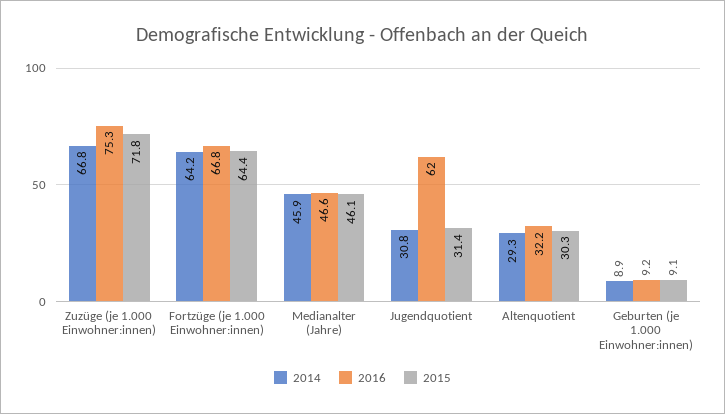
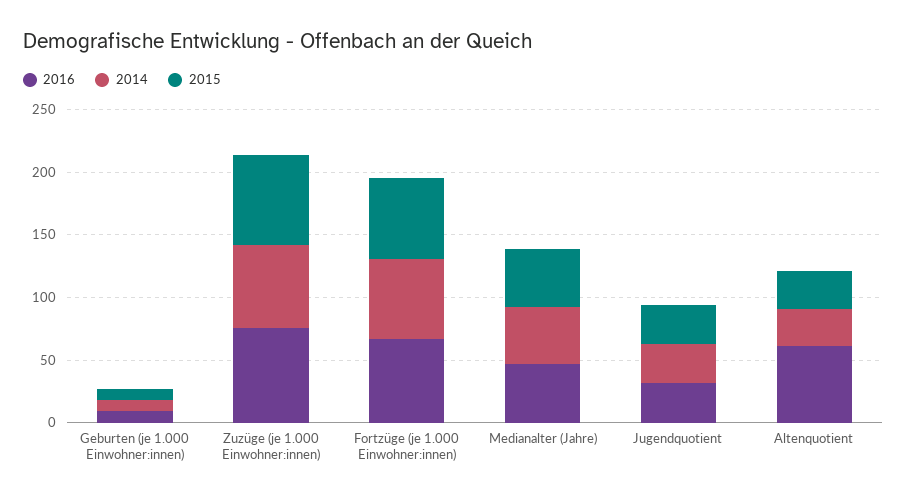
2016, Jugendquotient: 62 -> 30
2016, Altenquotient: 32.2 -> 60

